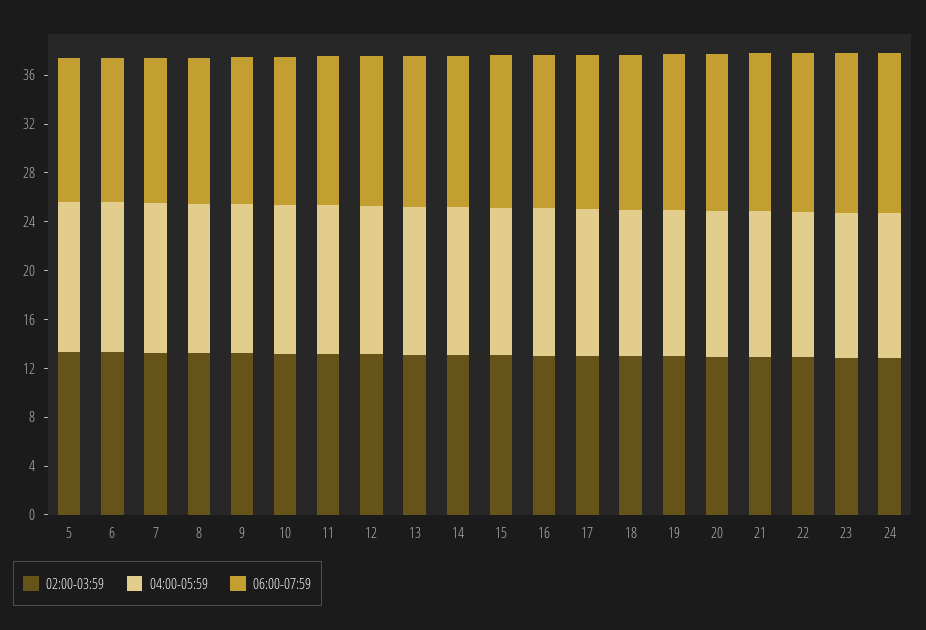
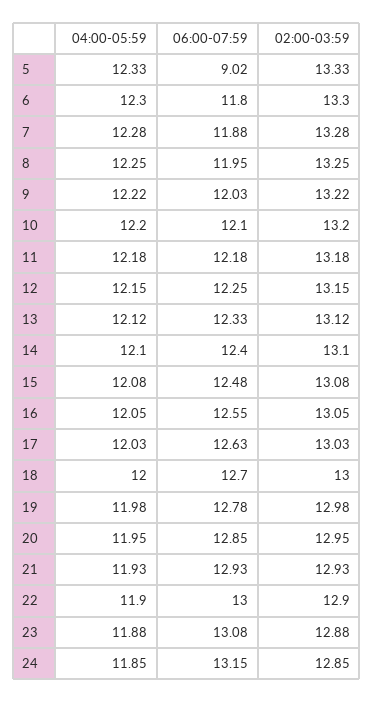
06:00-07:59, 5: 12 -> 9.02

